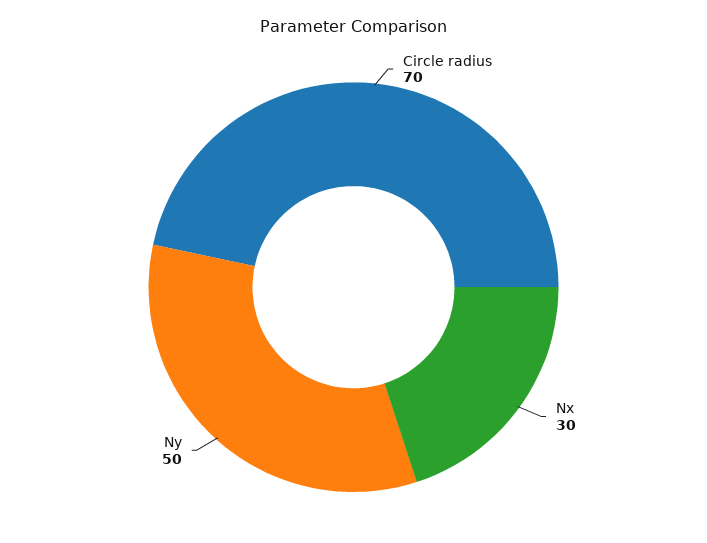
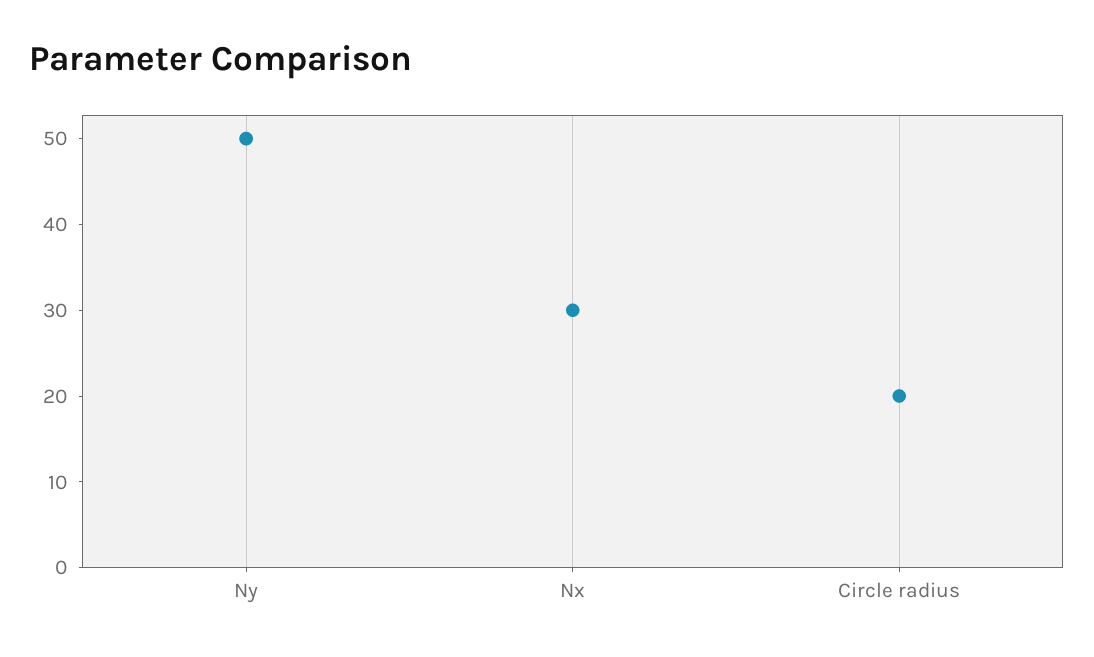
Circle radius: 70 -> 20

